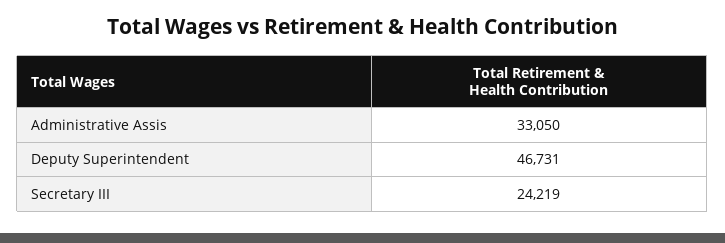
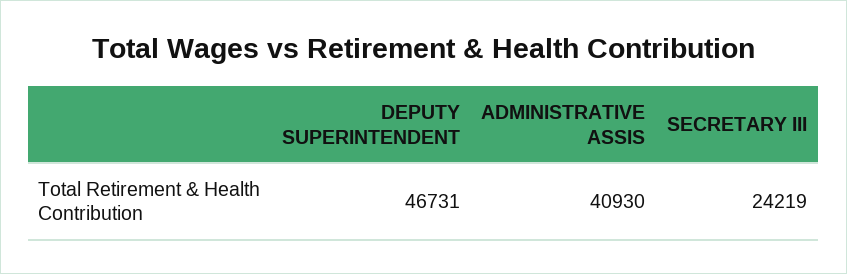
Administrative Assis: 33050 -> 40930

